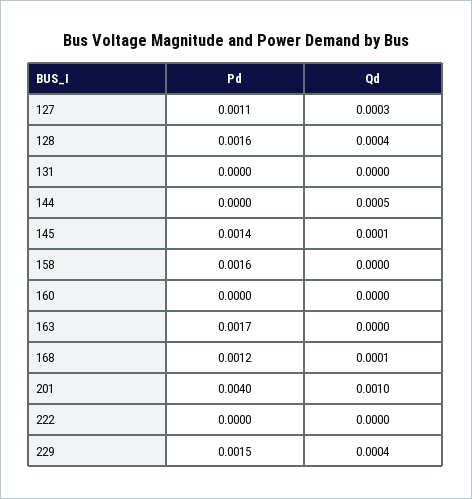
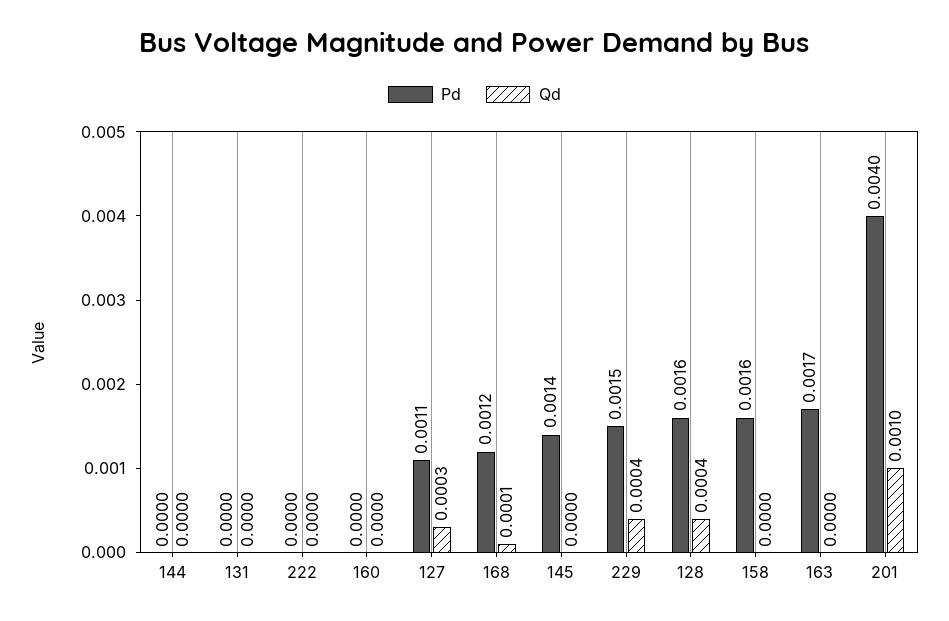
Qd, 144: 0.0005 -> 0
Qd, 145: 0.0001 -> 0

